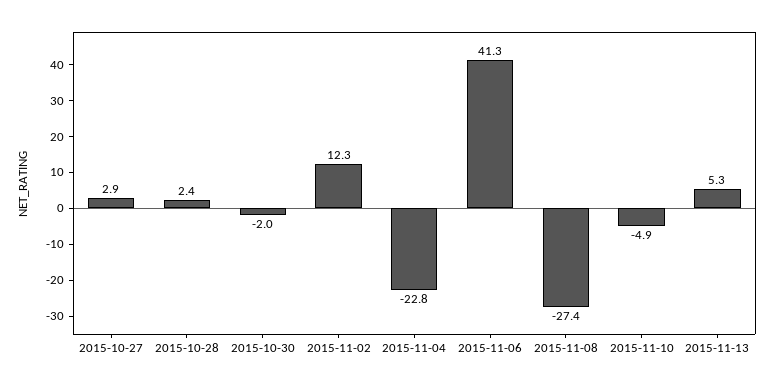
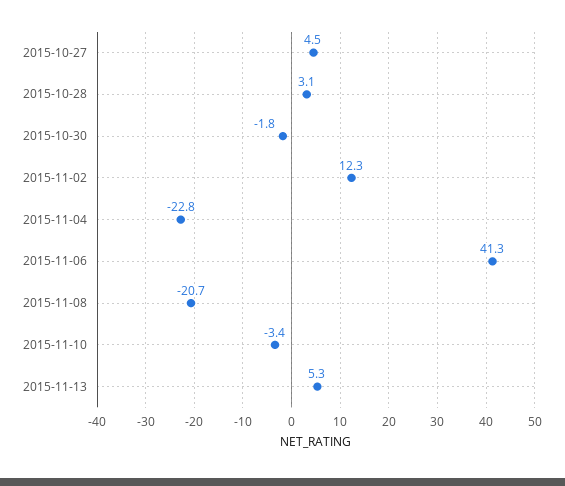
2015-10-27: 2.9 -> 4.5
2015-10-28: 2.4 -> 3.1
2015-10-30: -2 -> -1.8
2015-11-08: -27.4 -> -20.7
2015-11-10: -4.9 -> -3.4

